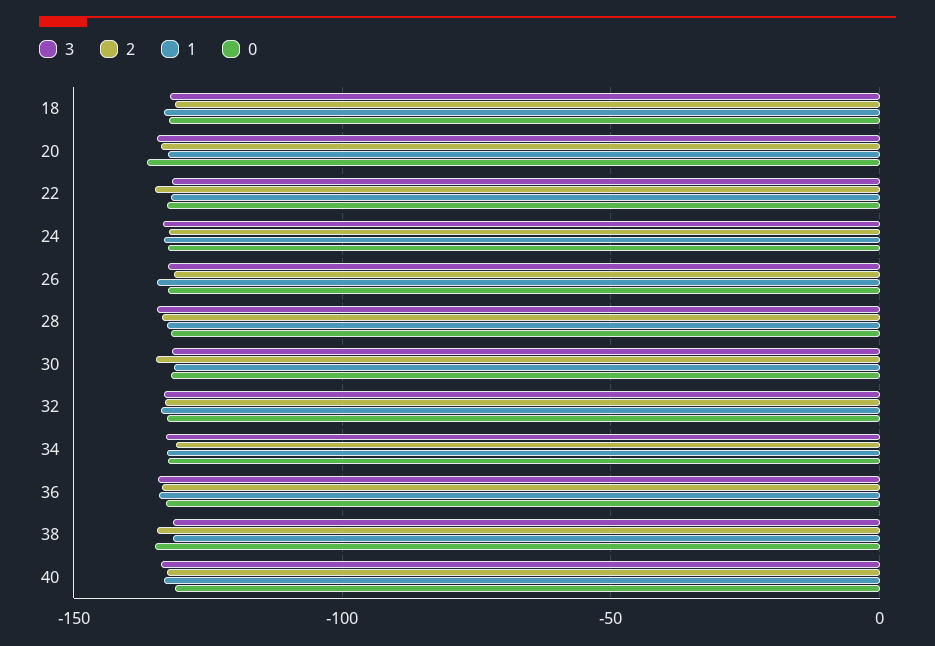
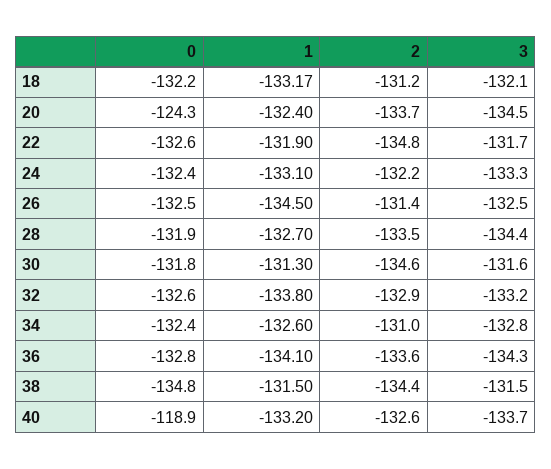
0, 20: -135 -> -124.3
0, 40: -130 -> -118.9

